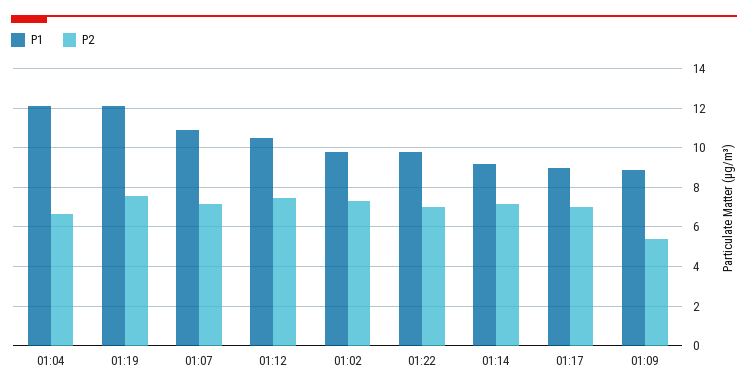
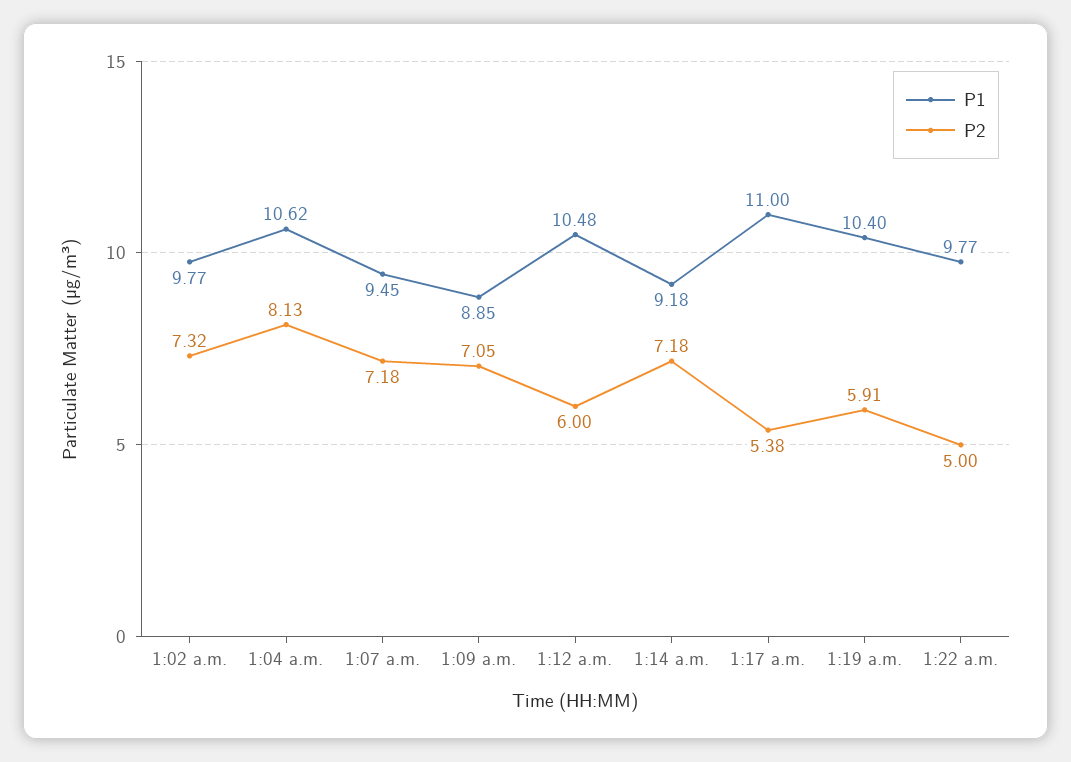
P1, 01:04: 12 -> 10.62
P2, 01:04: 6.5 -> 8.13
P1, 01:19: 12 -> 10.4
P2, 01:19: 7.5 -> 5.91
P1, 01:07: 11 -> 9.45
P2, 01:12: 7.5 -> 6
P2, 01:22: 7 -> 5
P1, 01:17: 9 -> 11
P2, 01:17: 7 -> 5.38
P2, 01:09: 5.5 -> 7.05

